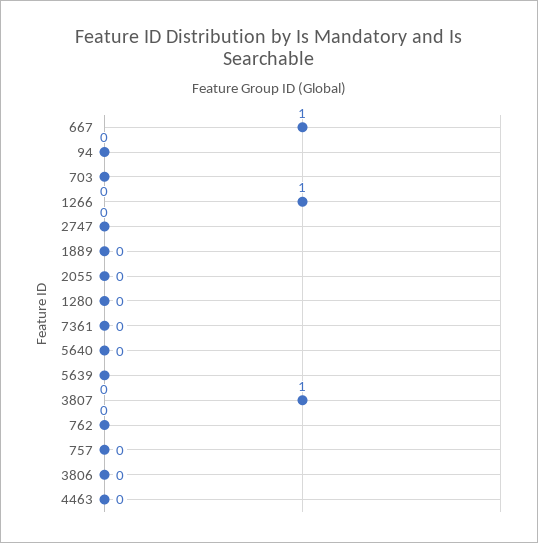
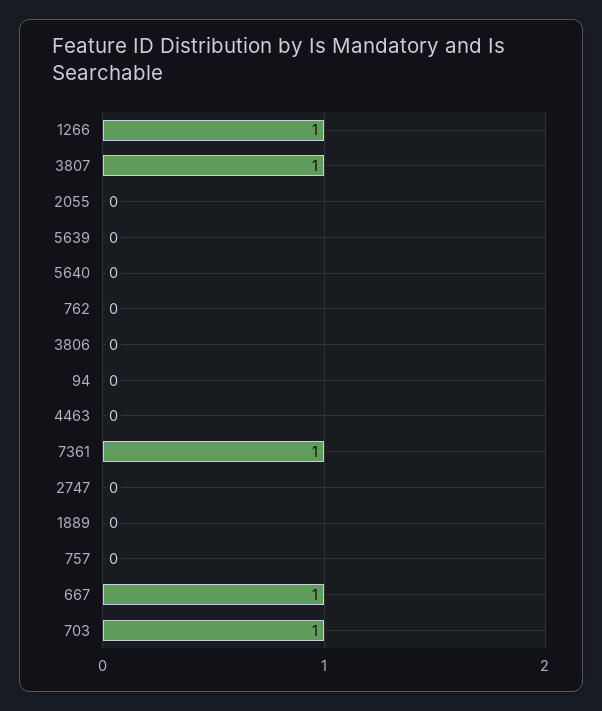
703: 0 -> 1
1280: 0 -> none
7361: 0 -> 1

